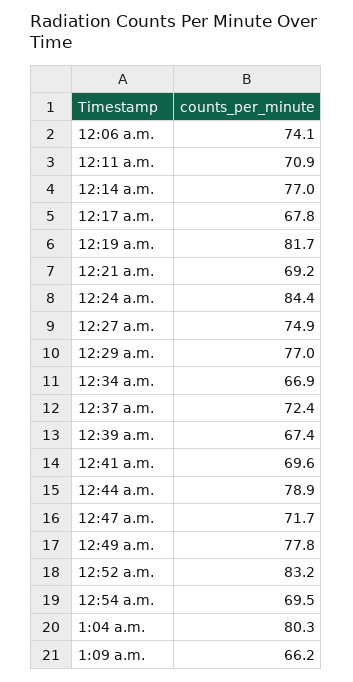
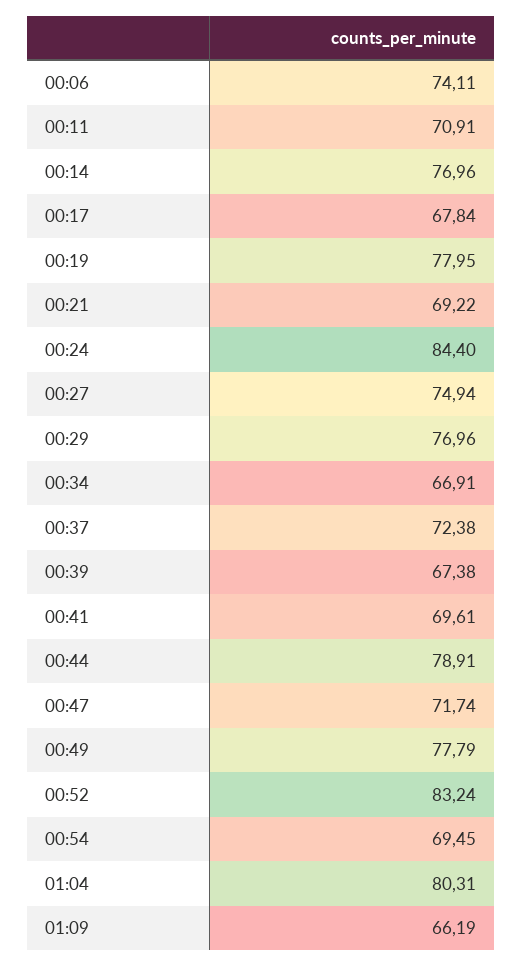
12:19 a.m.: 81.7 -> 77.95

